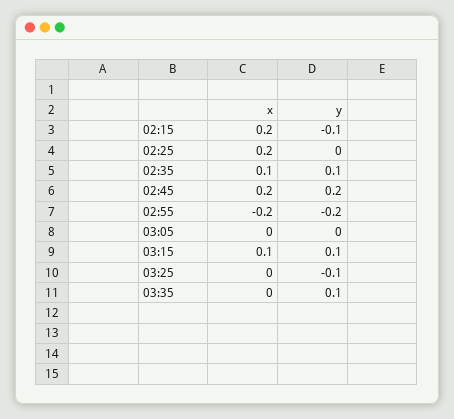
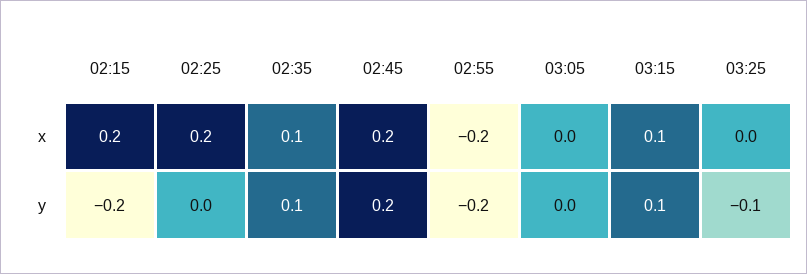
y, 02:15: -0.1 -> -0.2
x, 03:35: 0 -> none
y, 03:35: 0.1 -> none

